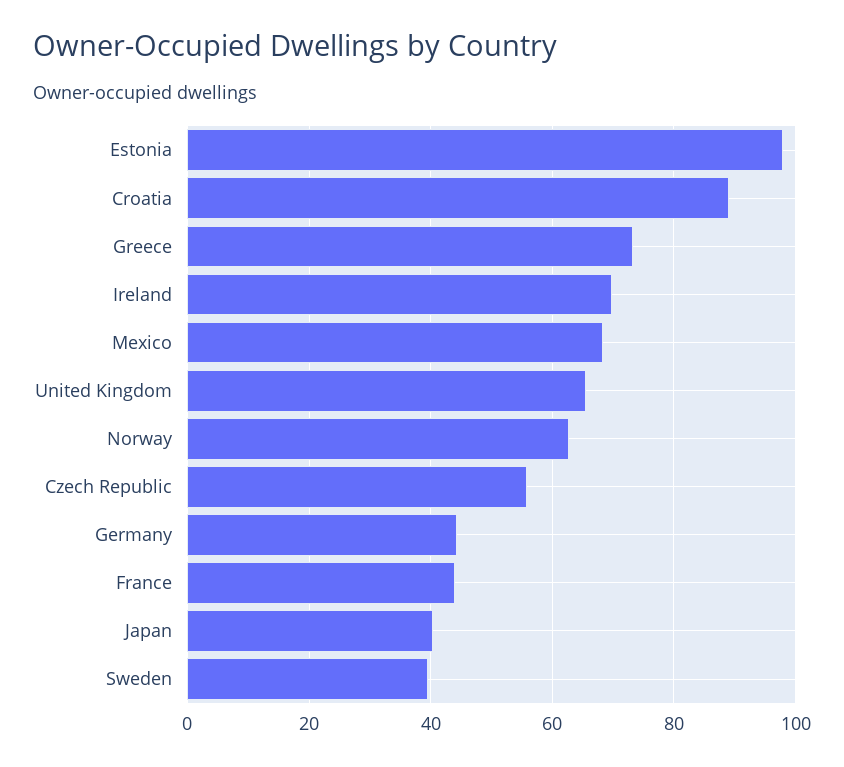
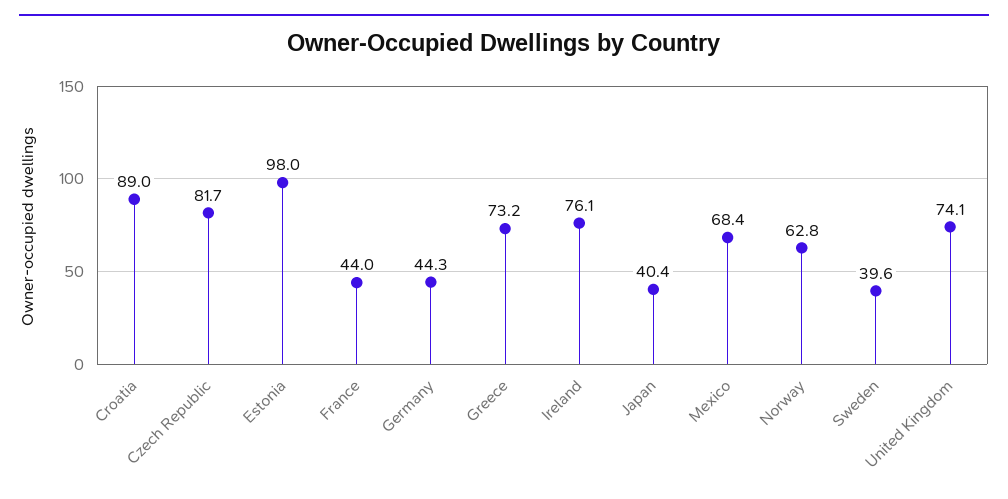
Ireland: 70 -> 76.1
United Kingdom: 66 -> 74.1
Czech Republic: 56 -> 81.7

